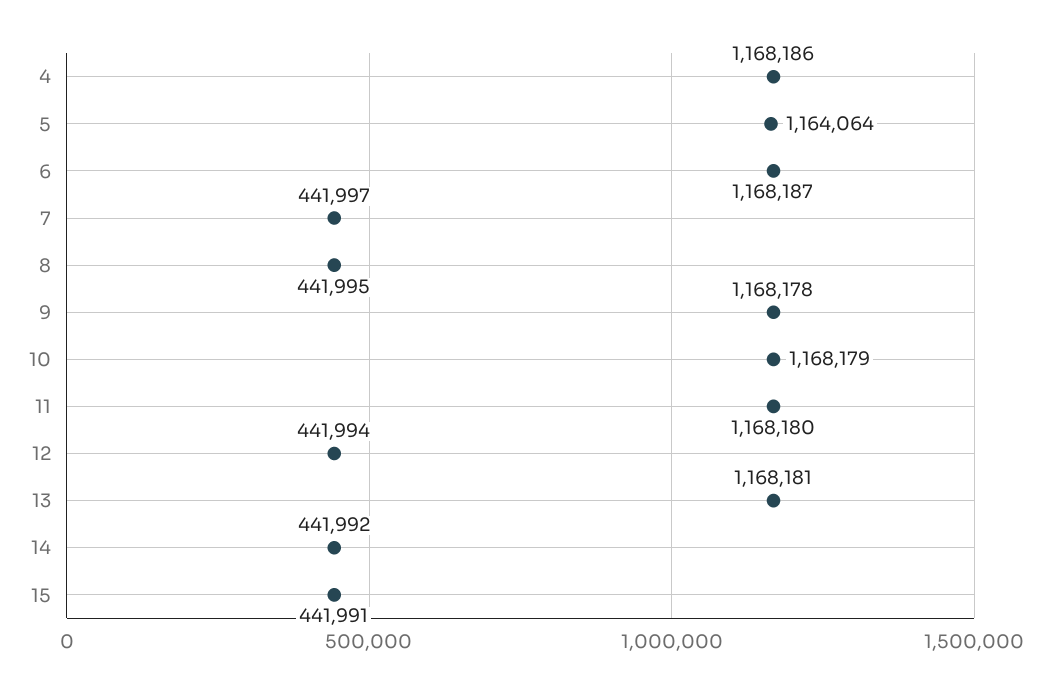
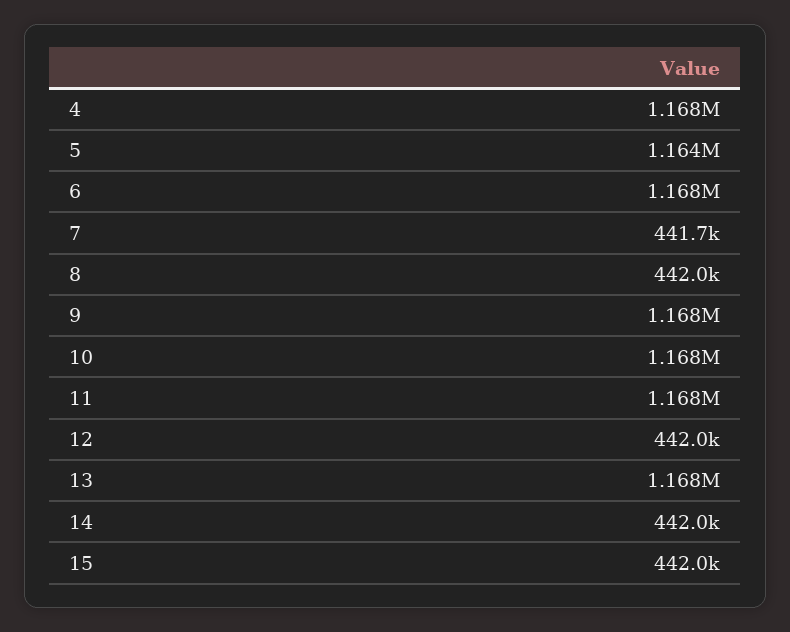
7: 441997 -> 441700

